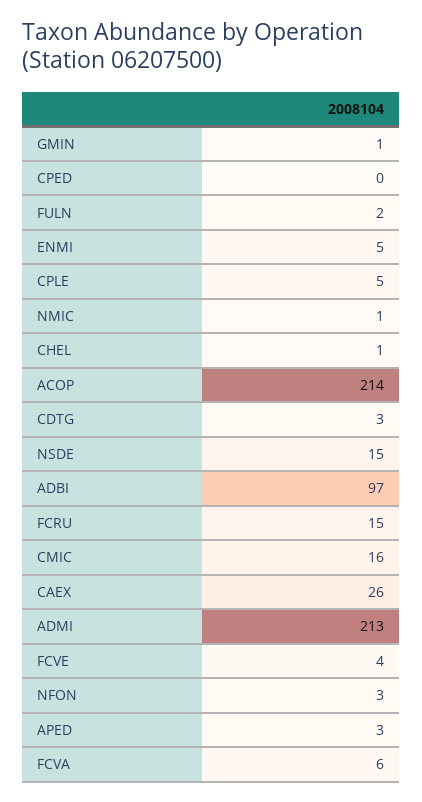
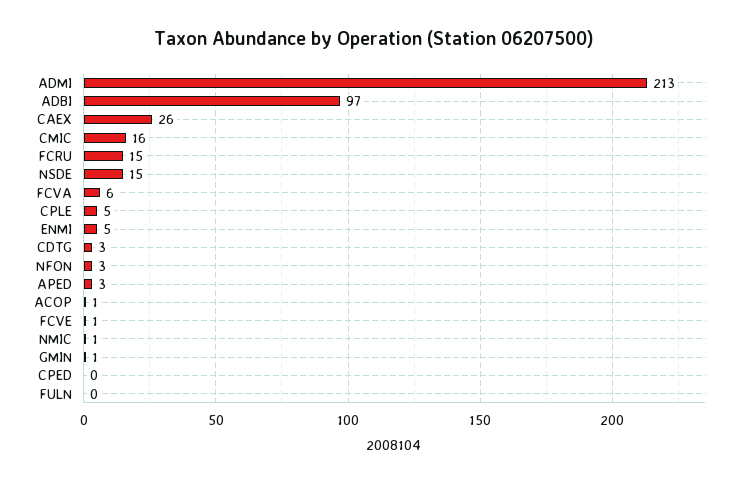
FULN: 2 -> 0
CHEL: 1 -> none
ACOP: 214 -> 1
FCVE: 4 -> 1

